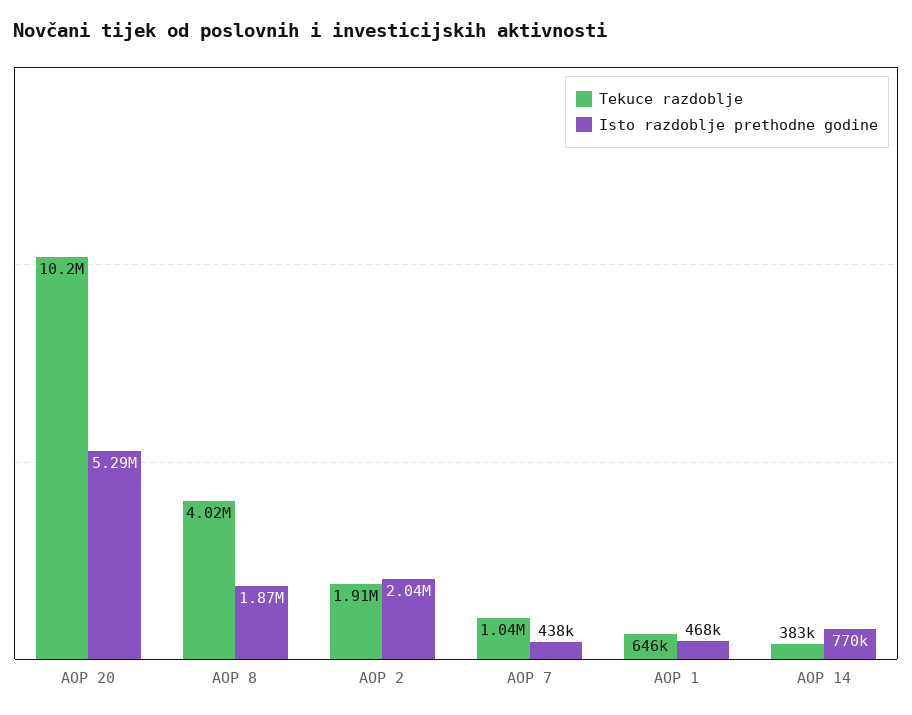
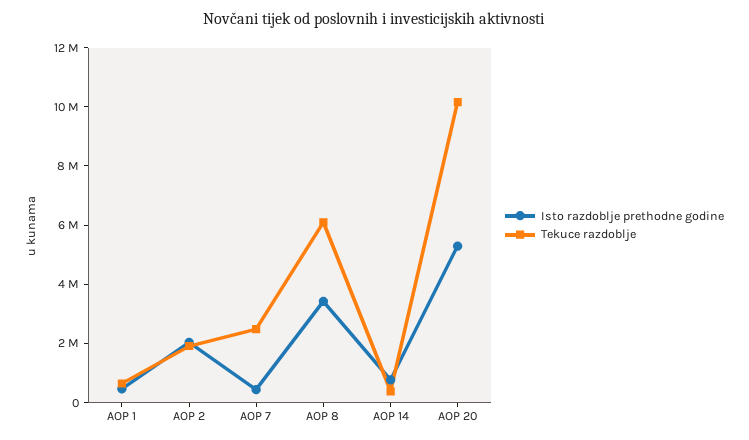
Tekuce razdoblje, AOP 8: 4020000 -> 6000000
Isto razdoblje prethodne godine, AOP 8: 1870000 -> 3500000
Tekuce razdoblje, AOP 7: 1040000 -> 2500000

